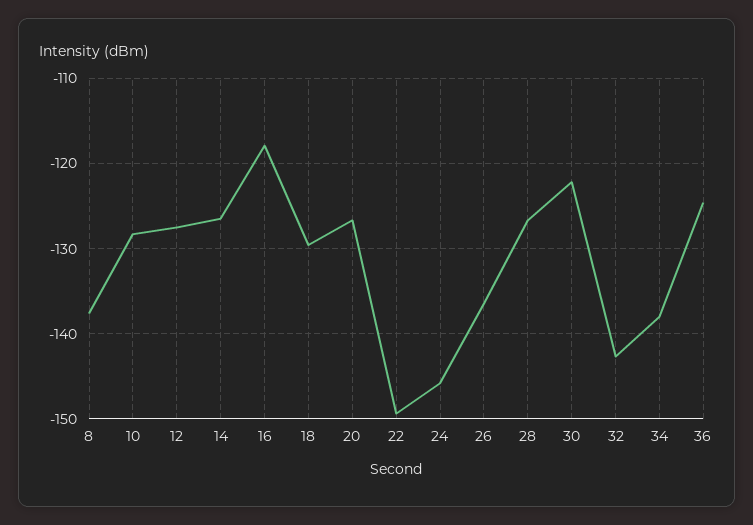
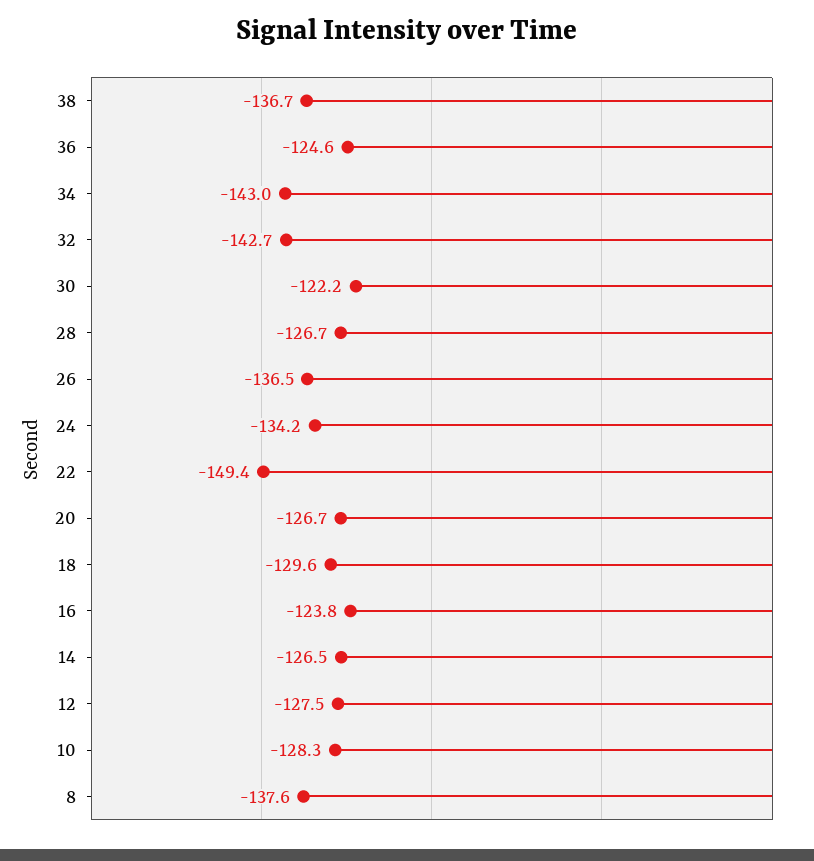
16: -118 -> -123.8
24: -146 -> -134.2
34: -138 -> -143
38: none -> -136.7

